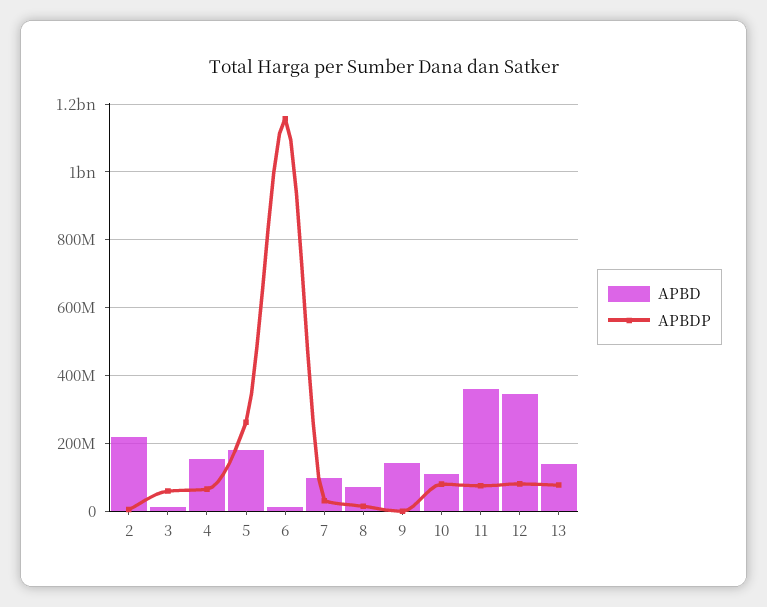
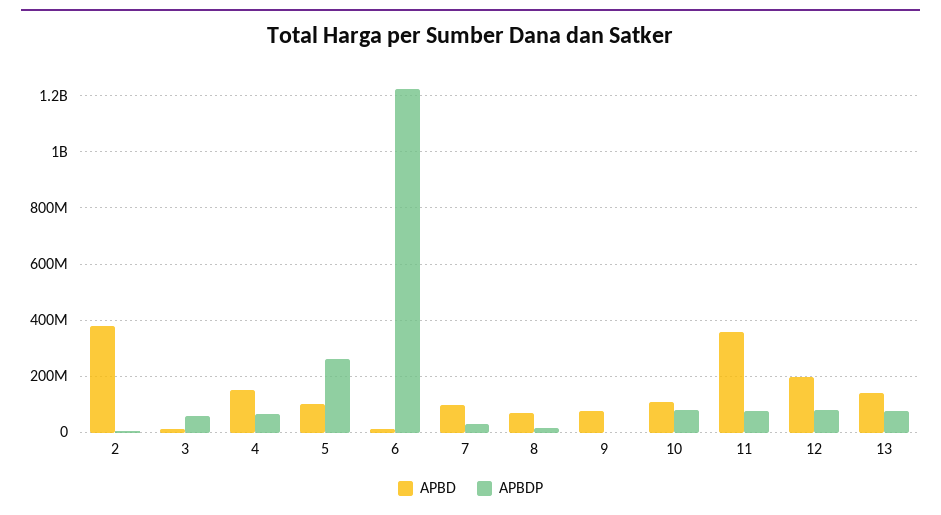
APBD, 2: 220000000 -> 375000000
APBD, 5: 180000000 -> 100000000
APBDP, 6: 1160000000 -> 1225000000
APBD, 9: 140000000 -> 75000000
APBD, 12: 340000000 -> 200000000

